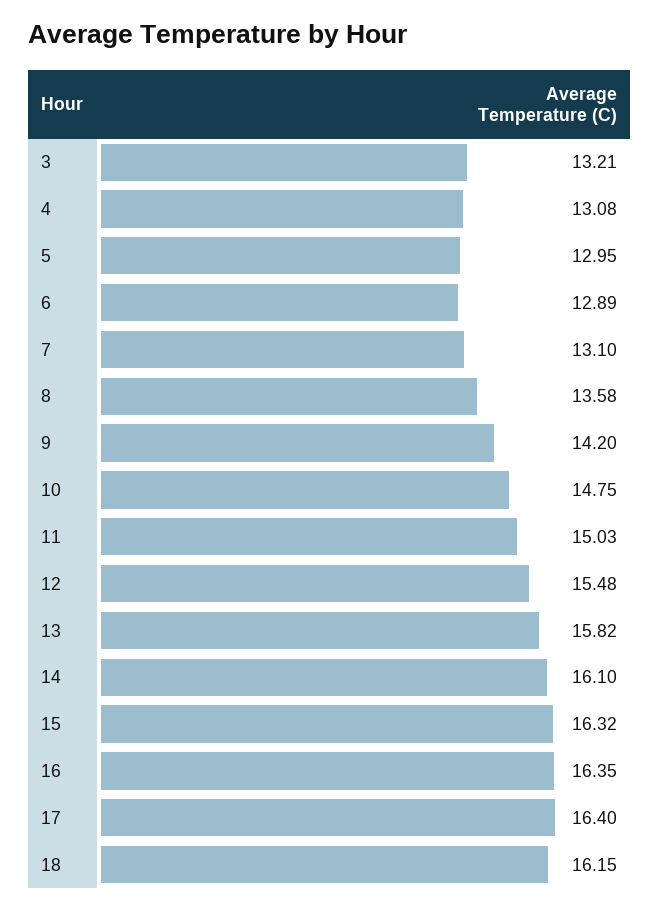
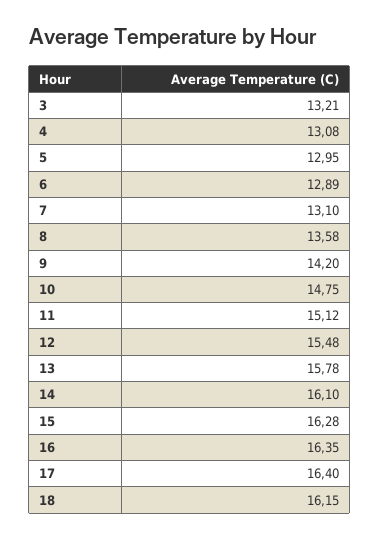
11: 15.03 -> 15.12
13: 15.82 -> 15.78
15: 16.32 -> 16.28

